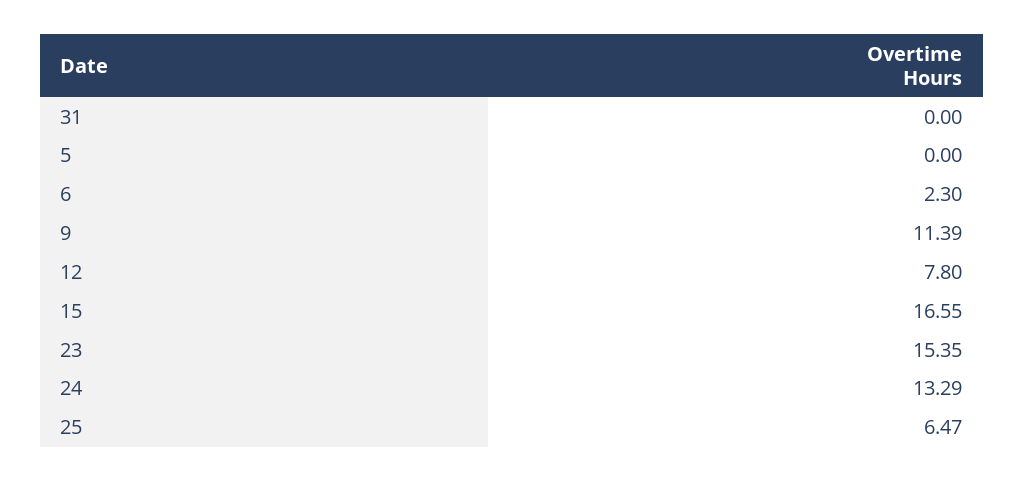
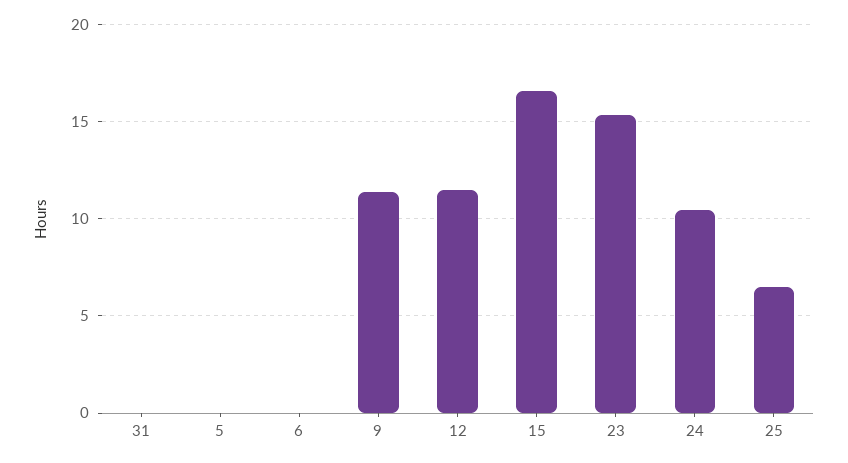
6: 2.3 -> 0
12: 7.8 -> 11.5
24: 13.29 -> 10.5

